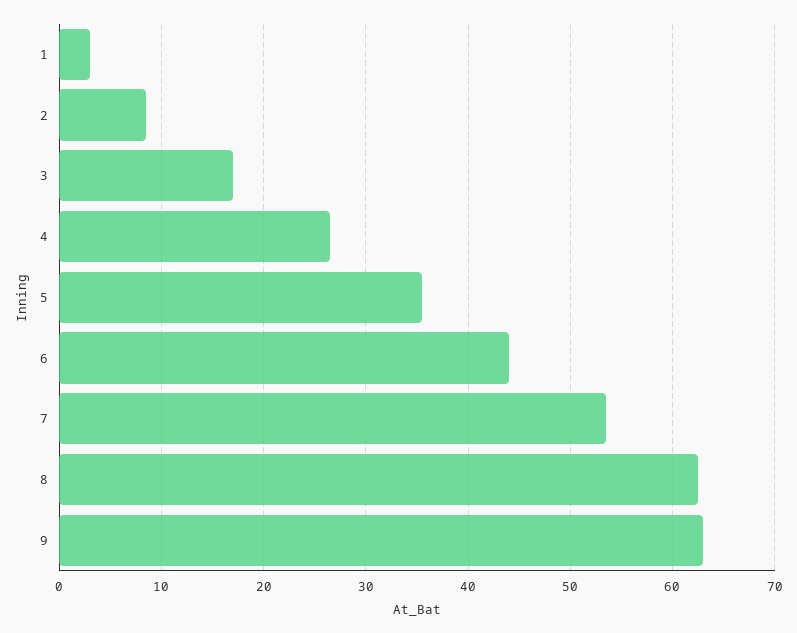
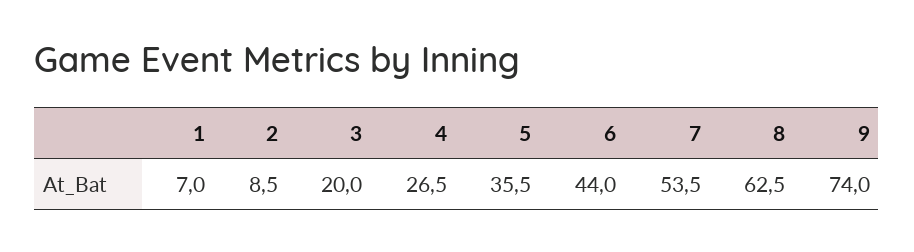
1: 3 -> 7
3: 17 -> 20
9: 63 -> 74

